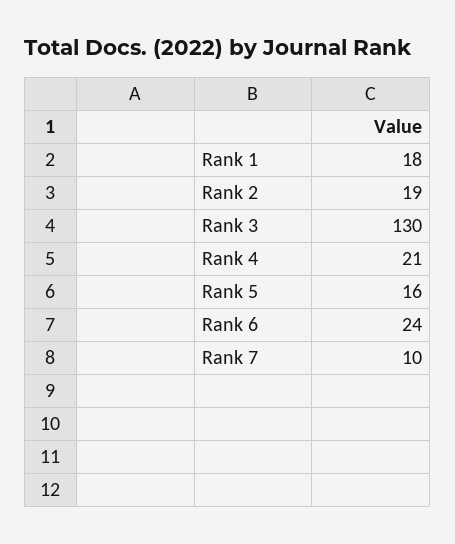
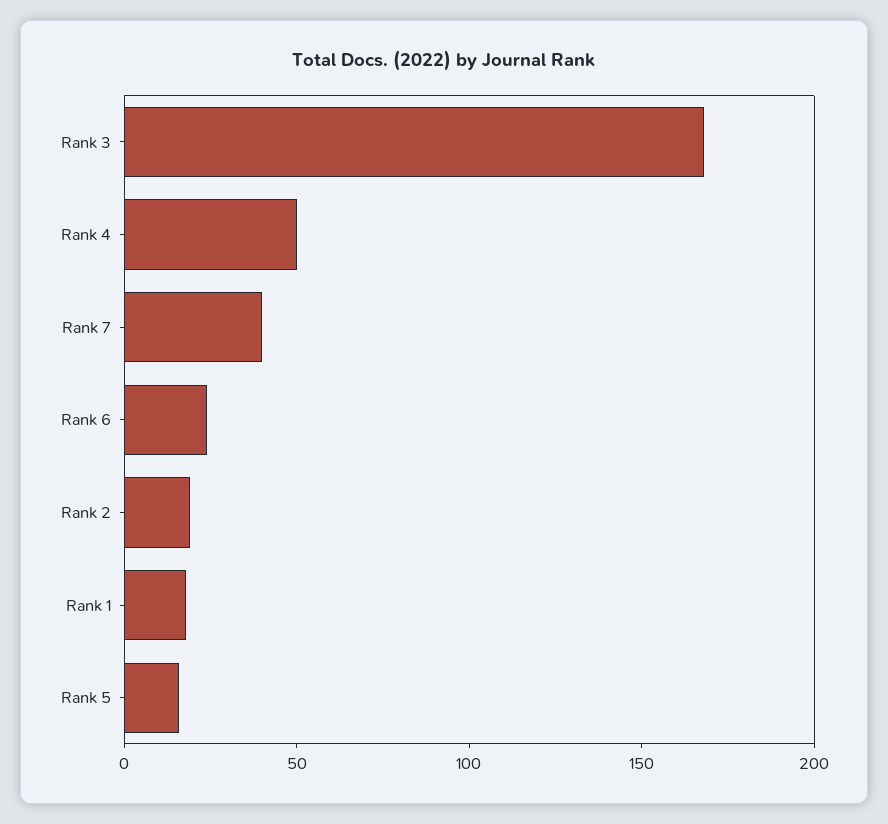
Rank 3: 130 -> 170
Rank 4: 21 -> 50
Rank 7: 10 -> 40

